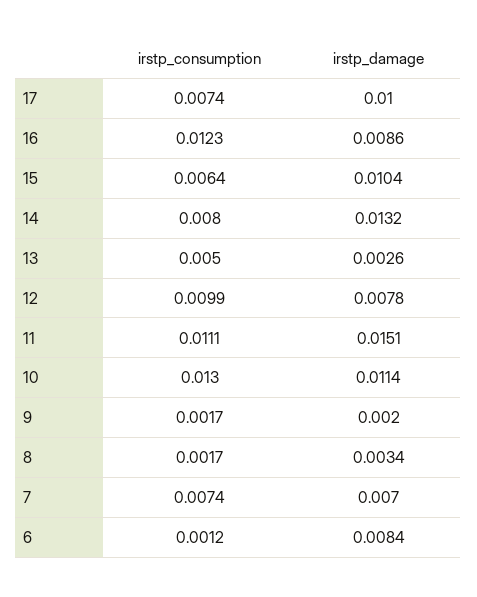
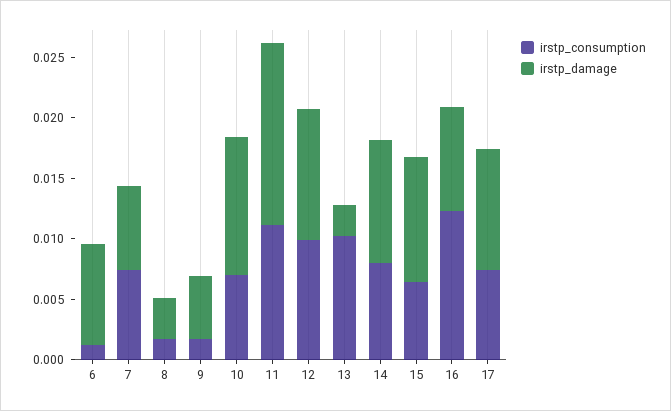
irstp_damage, 14: 0.0132 -> 0.01
irstp_consumption, 13: 0.005 -> 0.01
irstp_damage, 12: 0.0078 -> 0.011
irstp_consumption, 10: 0.013 -> 0.007
irstp_damage, 9: 0.002 -> 0.005

